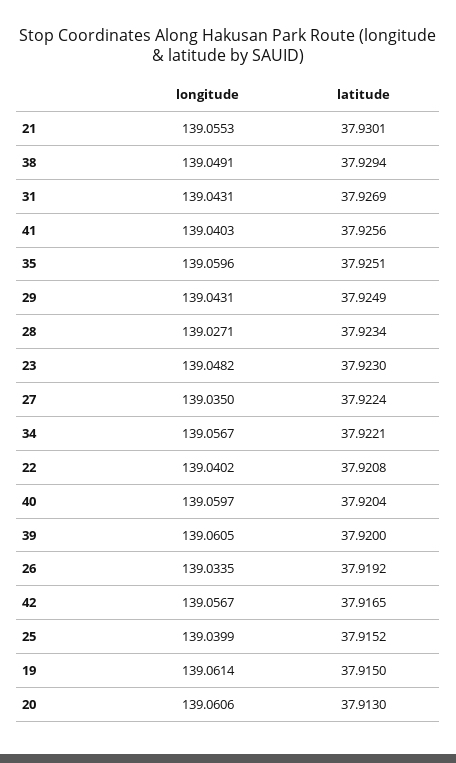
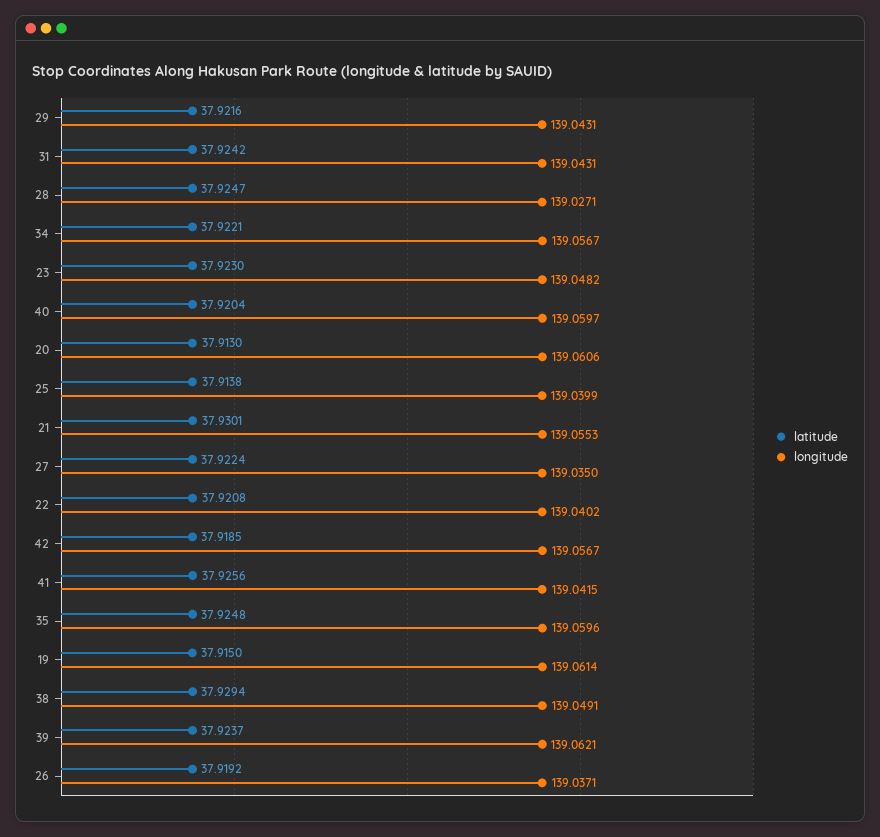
latitude, 31: 37.9269 -> 37.9242
longitude, 41: 139.0403 -> 139.0415
latitude, 35: 37.9251 -> 37.9248
latitude, 29: 37.9249 -> 37.9216
latitude, 28: 37.9234 -> 37.9247
longitude, 39: 139.0605 -> 139.0621
latitude, 39: 37.92 -> 37.9237
longitude, 26: 139.0335 -> 139.0371
latitude, 42: 37.9165 -> 37.9185
latitude, 25: 37.9152 -> 37.9138

